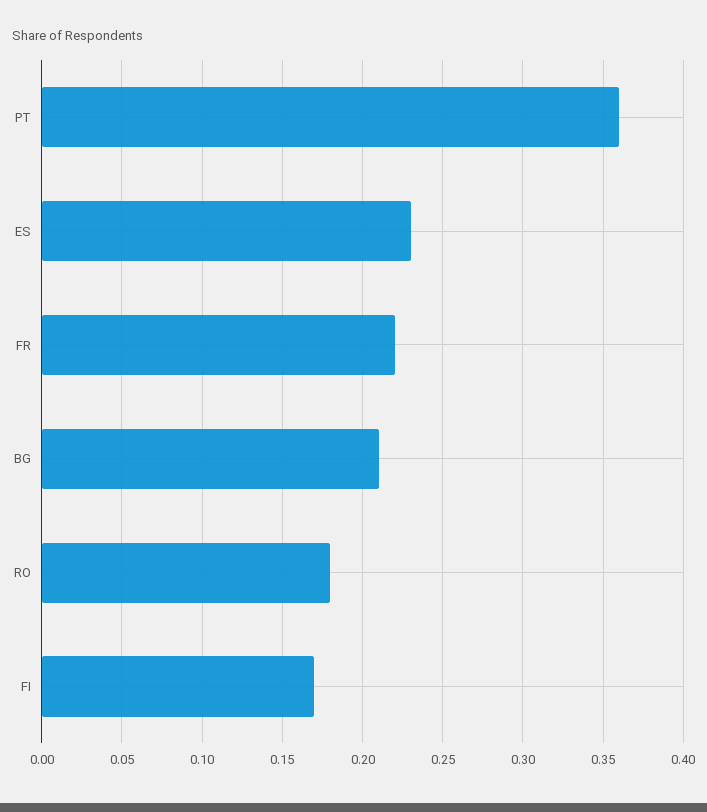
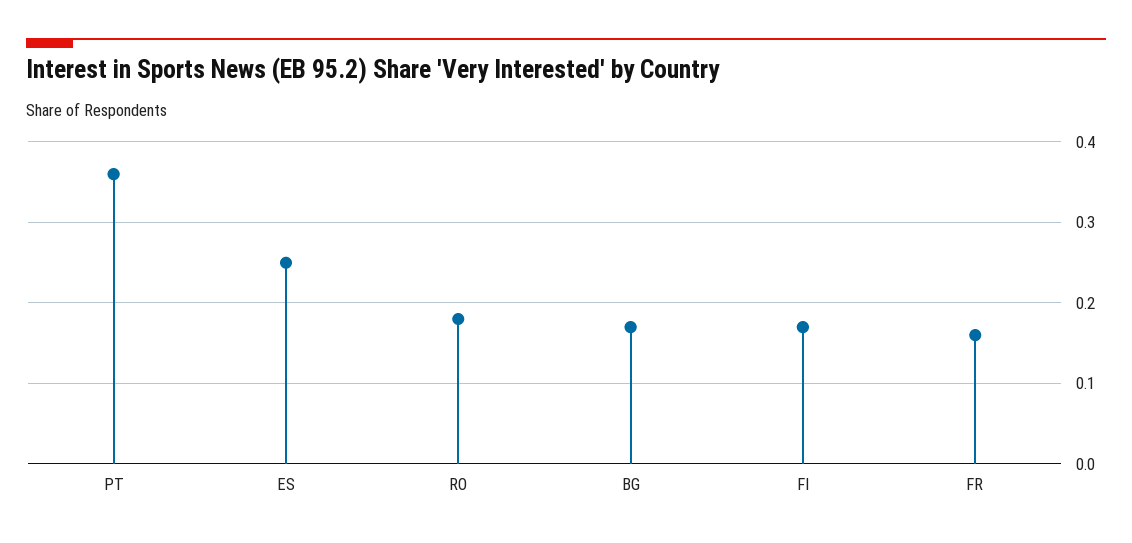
ES: 0.23 -> 0.25
FR: 0.22 -> 0.16
BG: 0.21 -> 0.17

